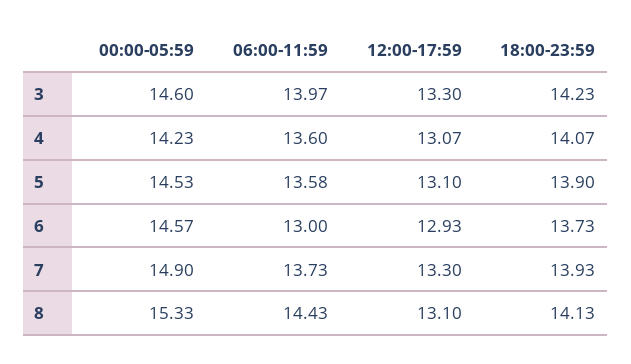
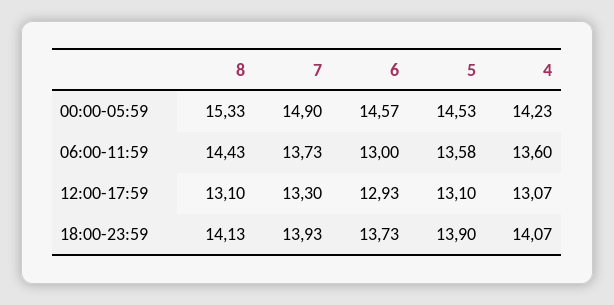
00:00-05:59, 3: 14.6 -> none
06:00-11:59, 3: 13.97 -> none
12:00-17:59, 3: 13.3 -> none
18:00-23:59, 3: 14.23 -> none

